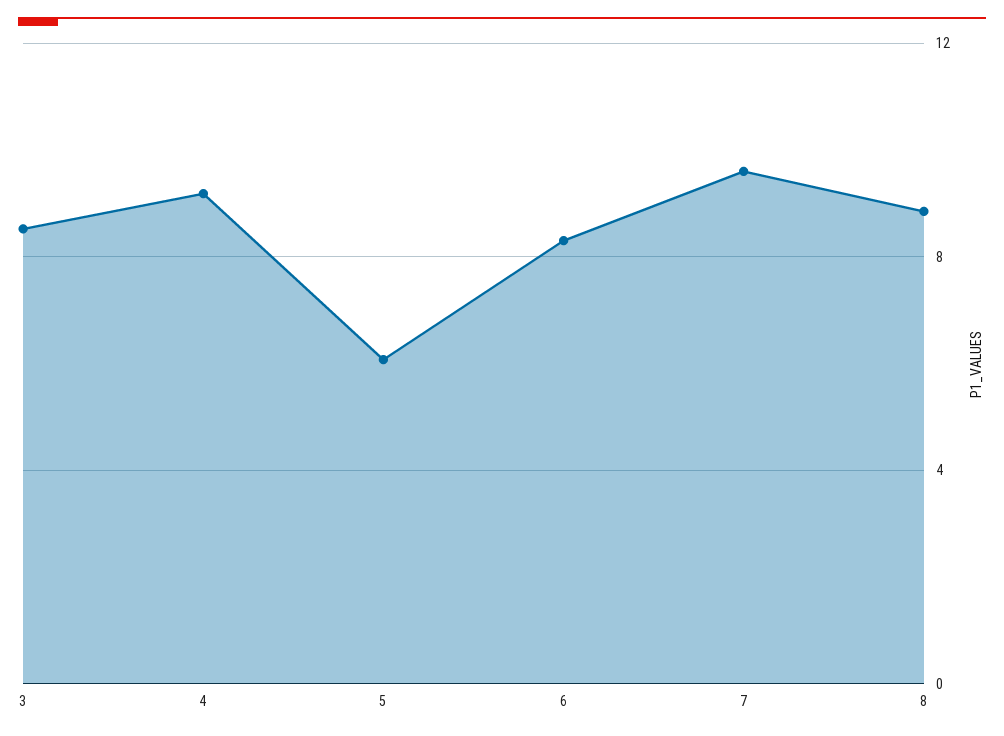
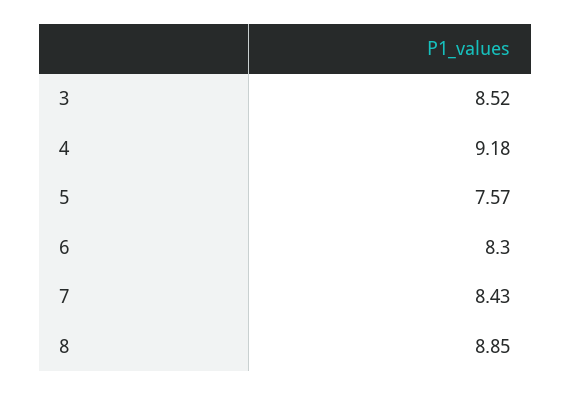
5: 6 -> 7.57
7: 9.5 -> 8.43

